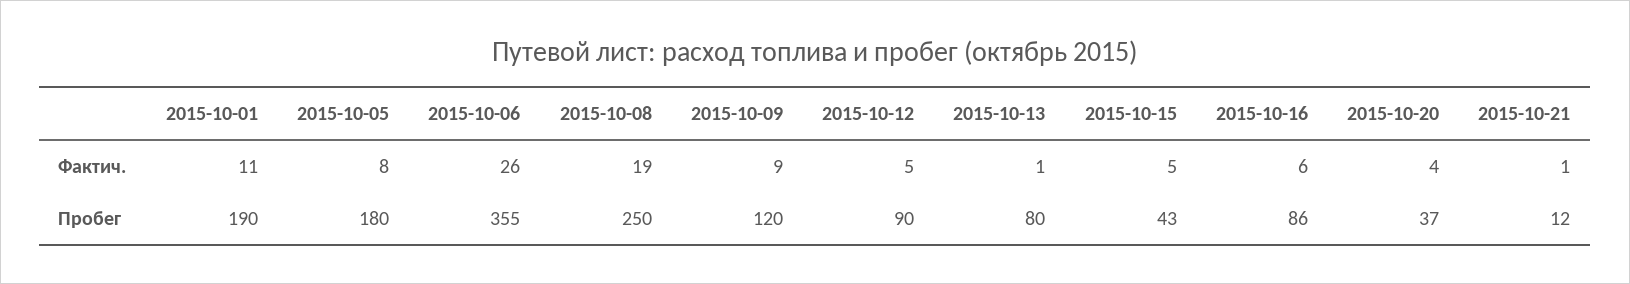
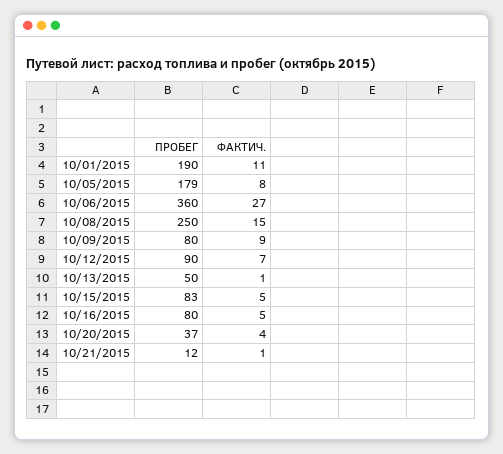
2015-10-06, Фактич.: 26 -> 27
2015-10-08, Фактич.: 19 -> 15
2015-10-12, Фактич.: 5 -> 7
2015-10-16, Фактич.: 6 -> 5
2015-10-05, Пробег: 180 -> 179
2015-10-06, Пробег: 355 -> 360
2015-10-09, Пробег: 120 -> 80
2015-10-13, Пробег: 80 -> 50
2015-10-15, Пробег: 43 -> 83
2015-10-16, Пробег: 86 -> 80

